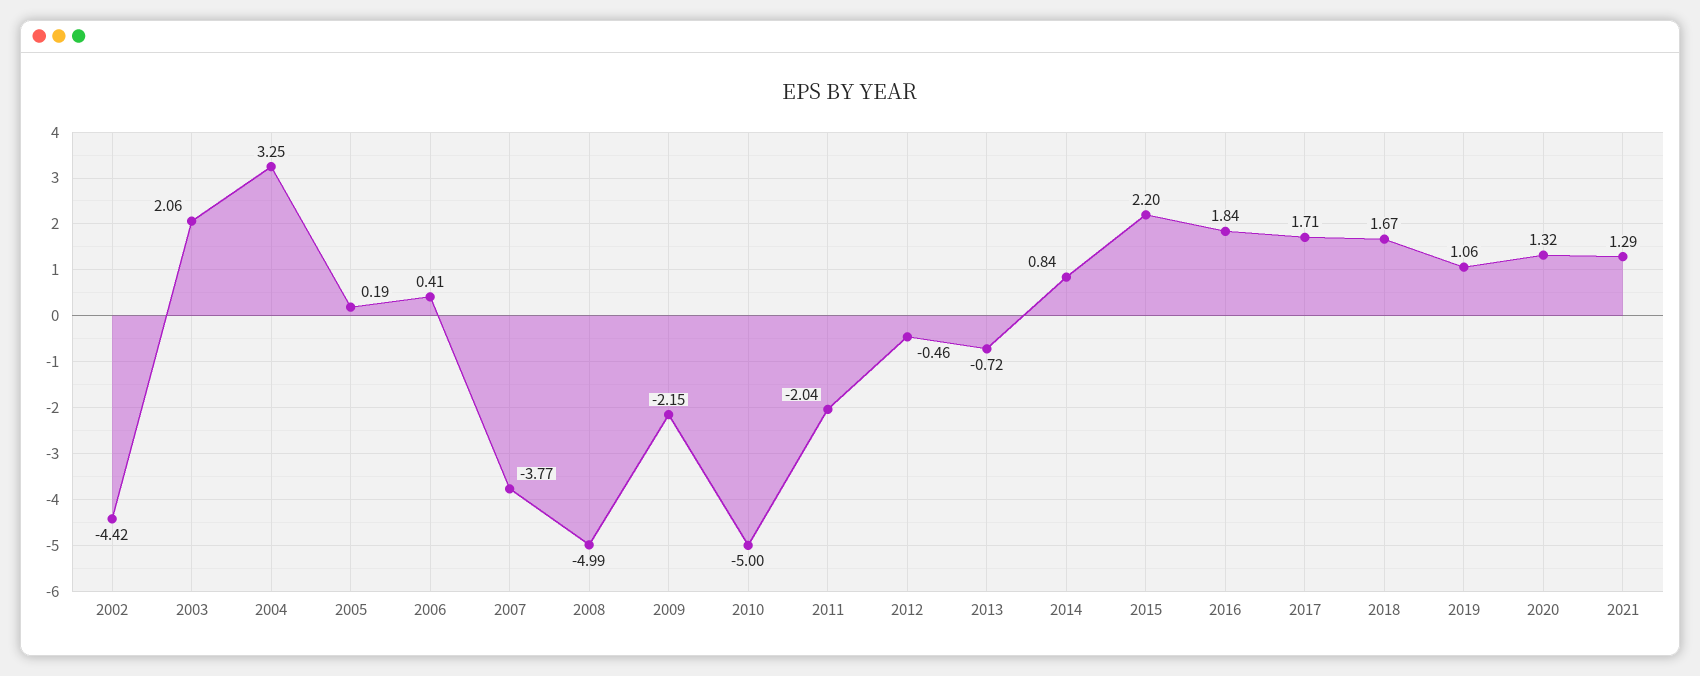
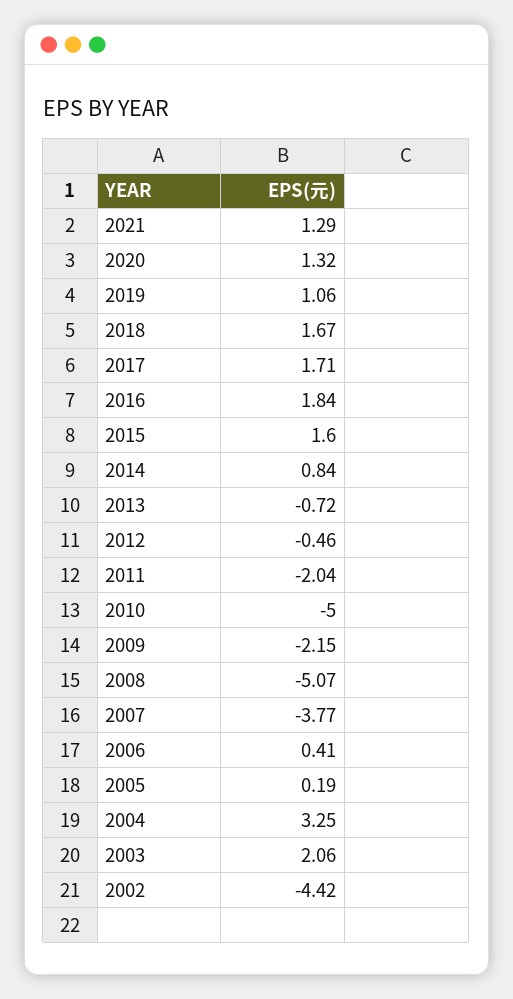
2008: -4.99 -> -5.07
2015: 2.2 -> 1.6

